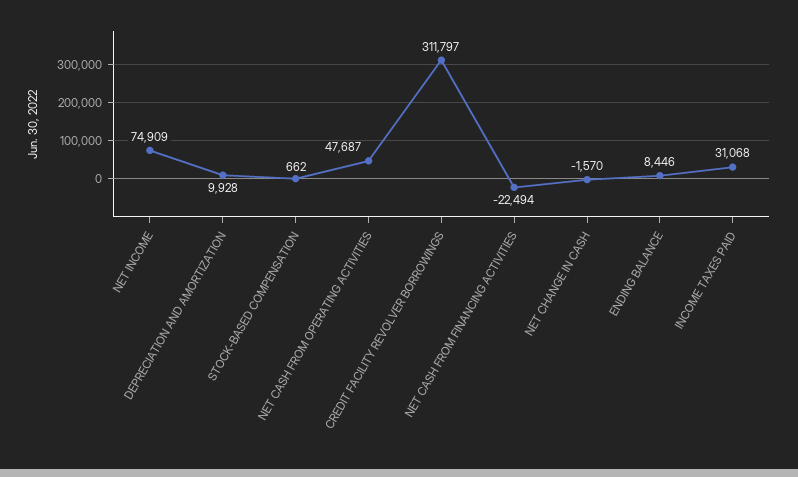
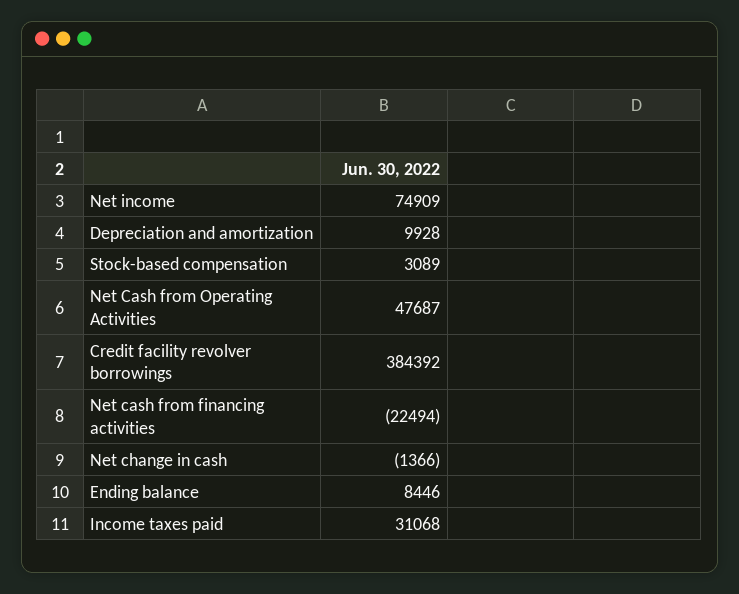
STOCK-BASED COMPENSATION: 662 -> 3089
CREDIT FACILITY REVOLVER BORROWINGS: 311797 -> 384392
NET CHANGE IN CASH: -1570 -> -1366

